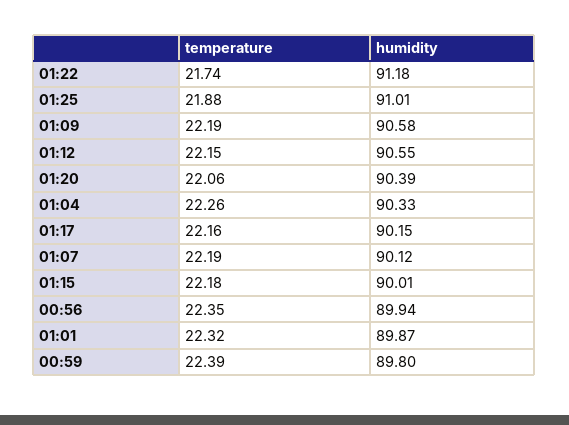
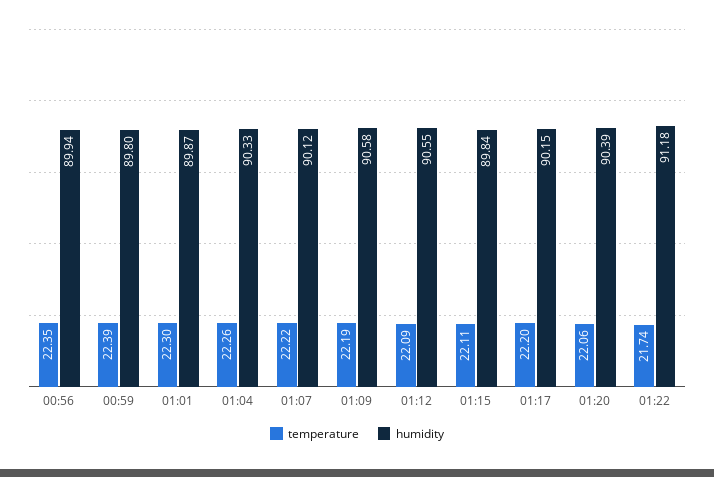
temperature, 01:25: 21.88 -> none
humidity, 01:25: 91.01 -> none
temperature, 01:12: 22.15 -> 22.09
temperature, 01:17: 22.16 -> 22.2
temperature, 01:07: 22.19 -> 22.22
temperature, 01:15: 22.18 -> 22.11
humidity, 01:15: 90.01 -> 89.84
temperature, 01:01: 22.32 -> 22.3

